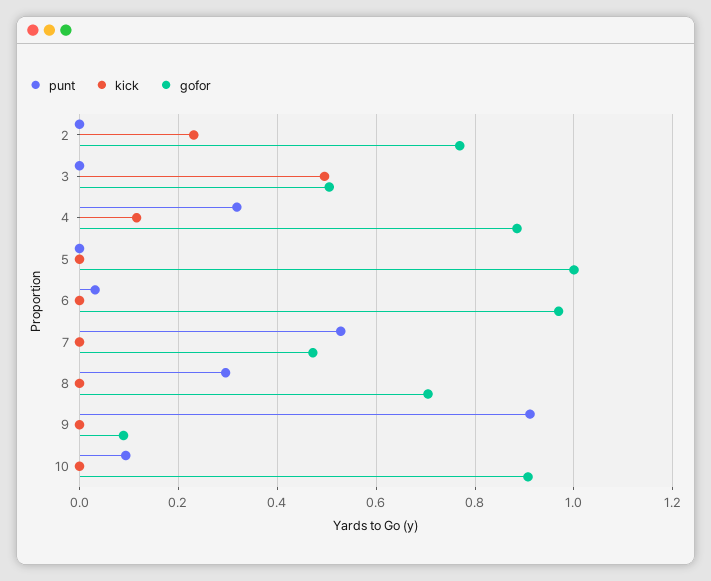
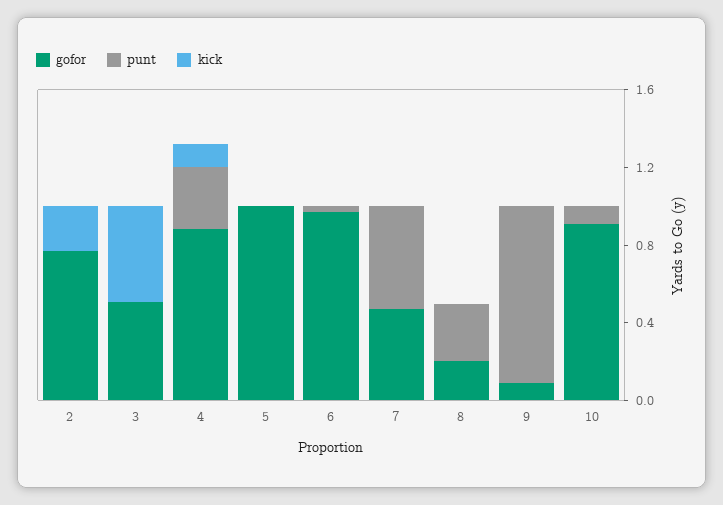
gofor, 8: 0.7 -> 0.2

